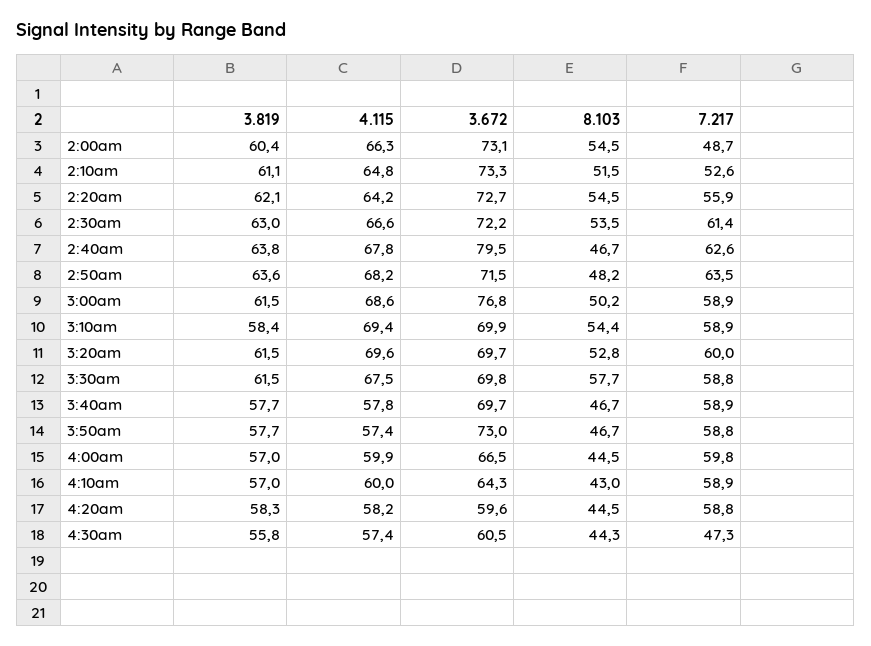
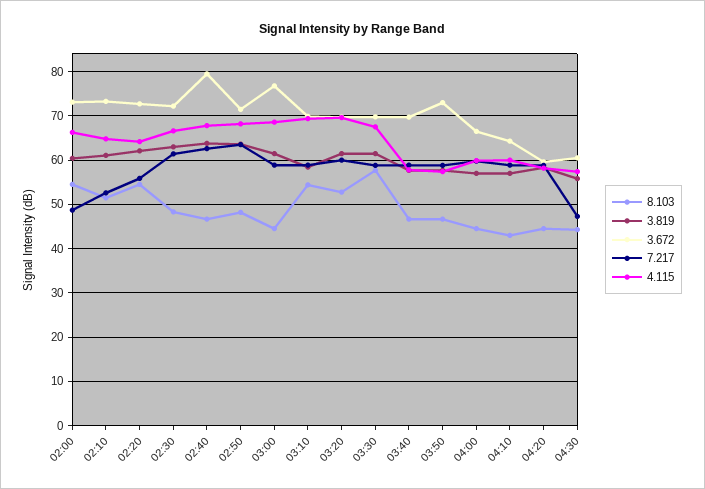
8.103, 2:30am: 53.5 -> 48
8.103, 3:00am: 50.2 -> 44

